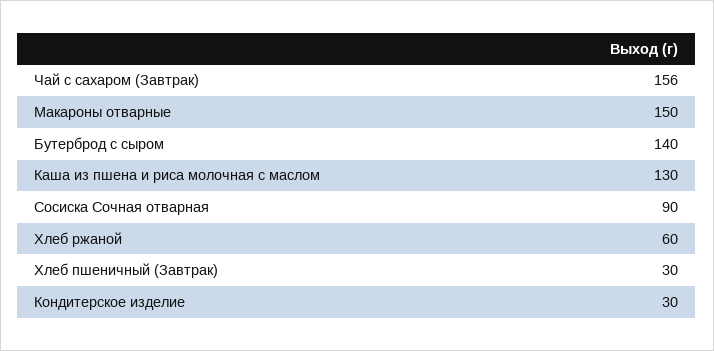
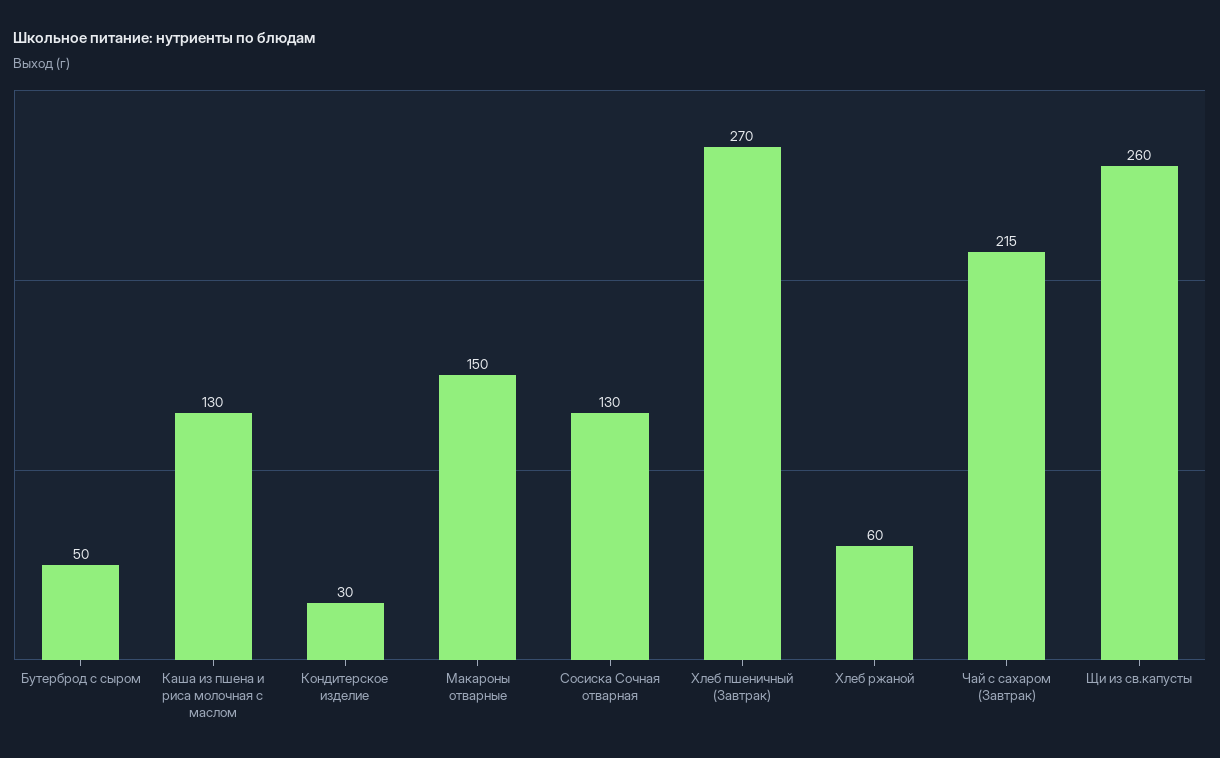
Чай с сахаром (Завтрак): 156 -> 215
Бутерброд с сыром: 140 -> 50
Сосиска Сочная отварная: 90 -> 130
Хлеб пшеничный (Завтрак): 30 -> 270
Щи из св.капусты: none -> 260

